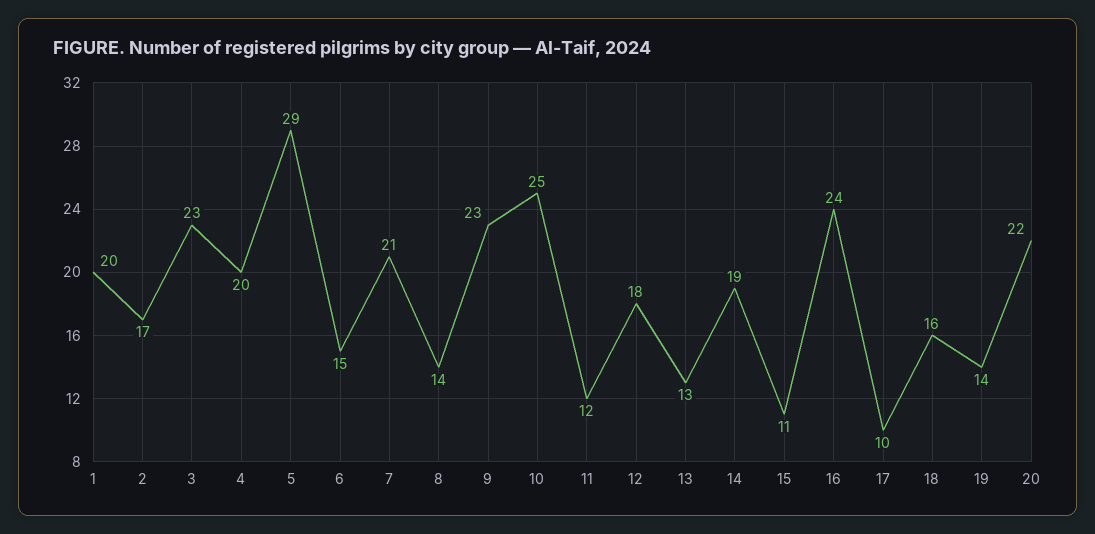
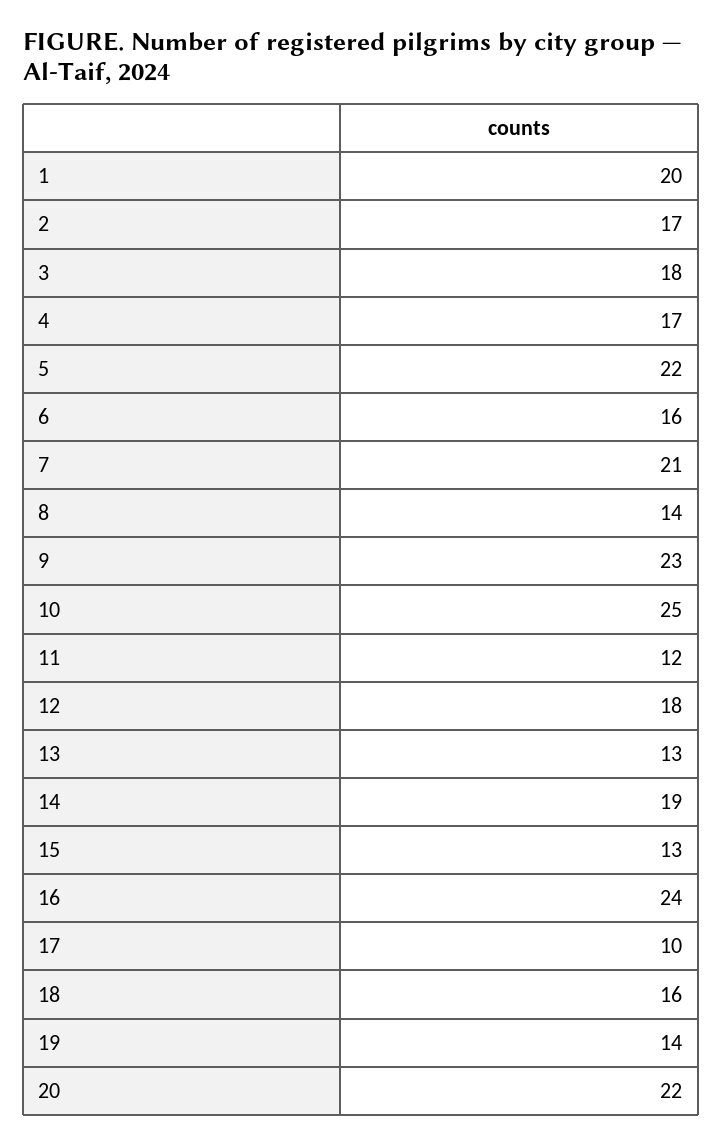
3: 23 -> 18
4: 20 -> 17
5: 29 -> 22
6: 15 -> 16
15: 11 -> 13

